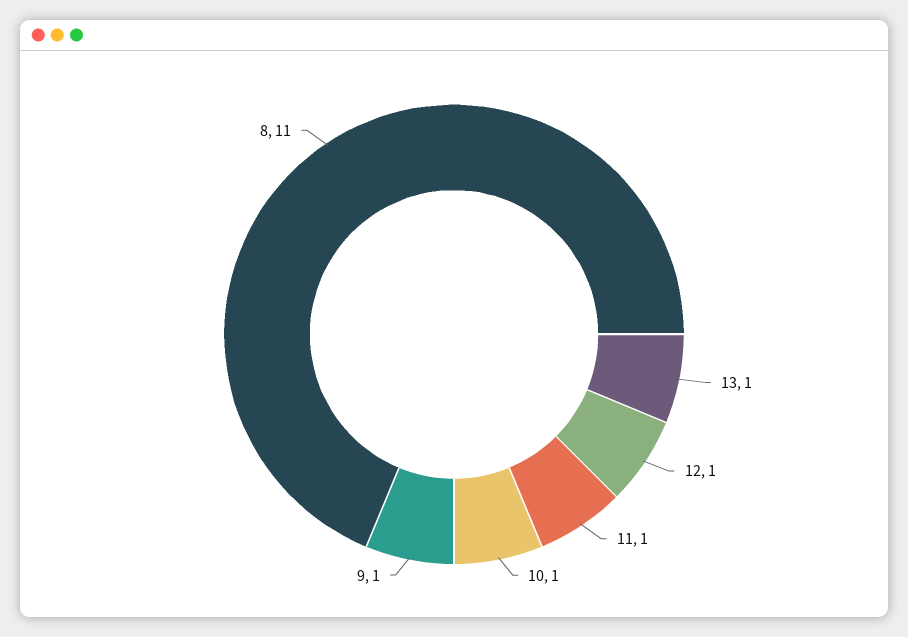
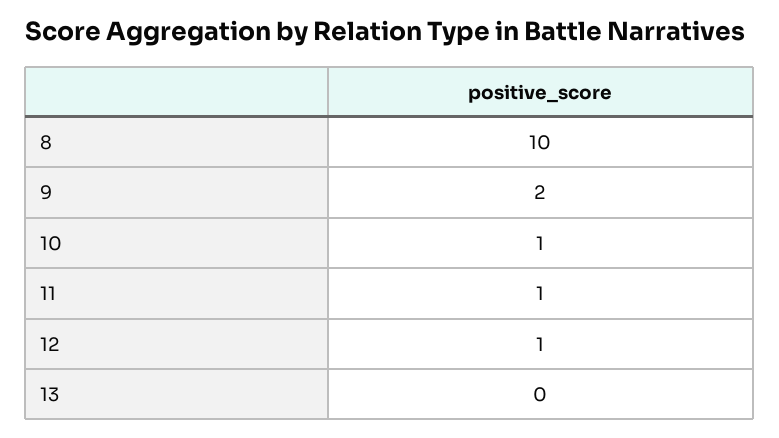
13: 1 -> 0
9: 1 -> 2
8: 11 -> 10

